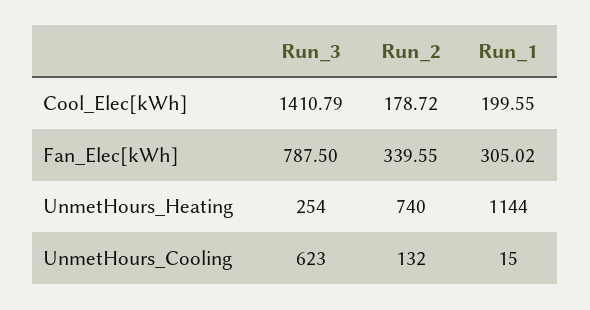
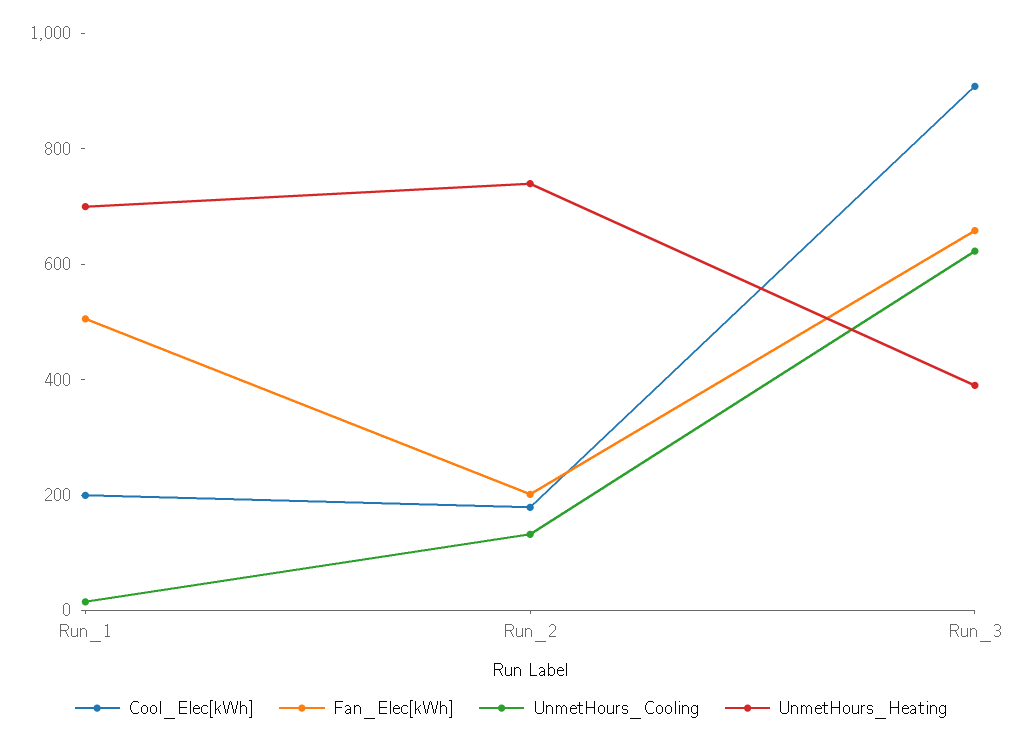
Cool_Elec[kWh], Run_3: 1410.79 -> 900
Fan_Elec[kWh], Run_3: 787.5 -> 650
Fan_Elec[kWh], Run_2: 339.55 -> 200
Fan_Elec[kWh], Run_1: 305.02 -> 500
UnmetHours_Heating, Run_3: 254 -> 400
UnmetHours_Heating, Run_1: 1144 -> 700

